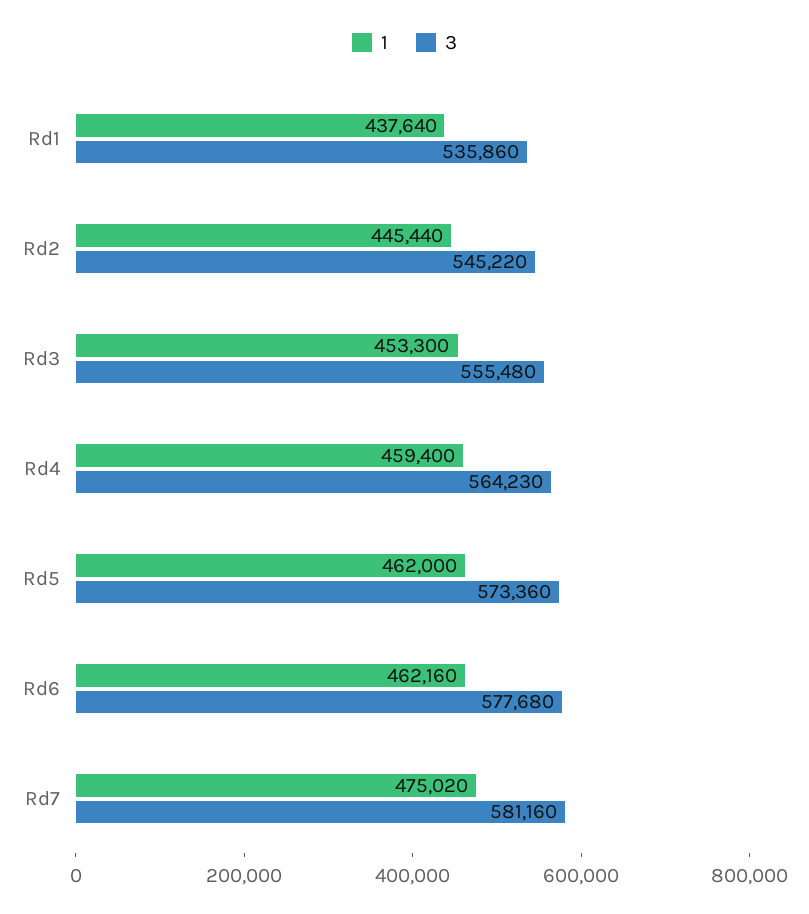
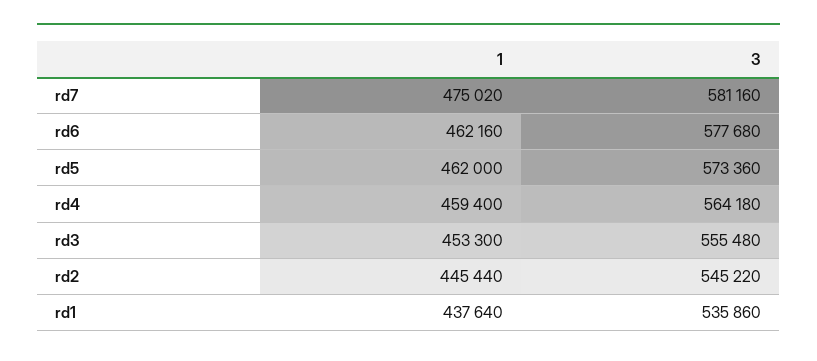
3, Rd4: 564230 -> 564180

